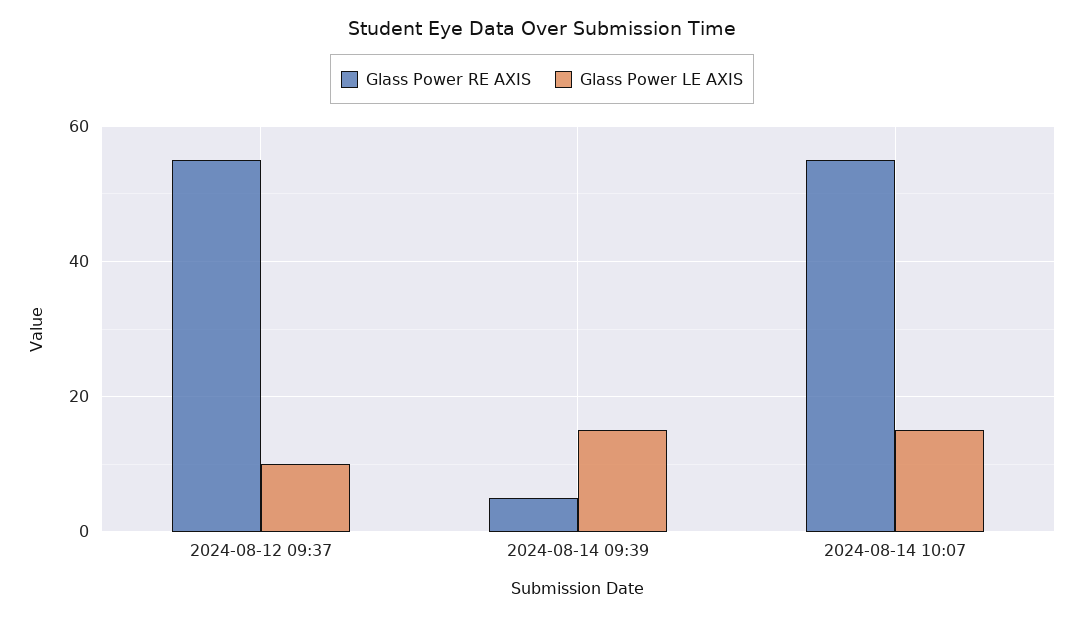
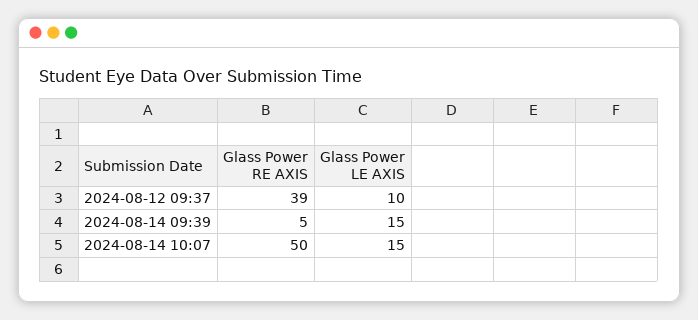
Glass Power RE AXIS, 2024-08-12 09:37: 55 -> 39
Glass Power RE AXIS, 2024-08-14 10:07: 55 -> 50

